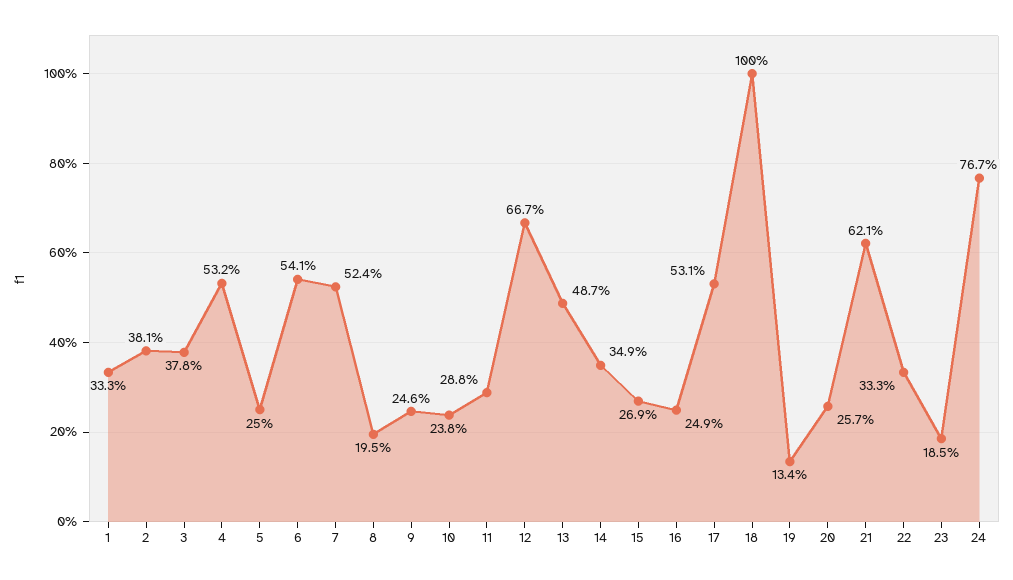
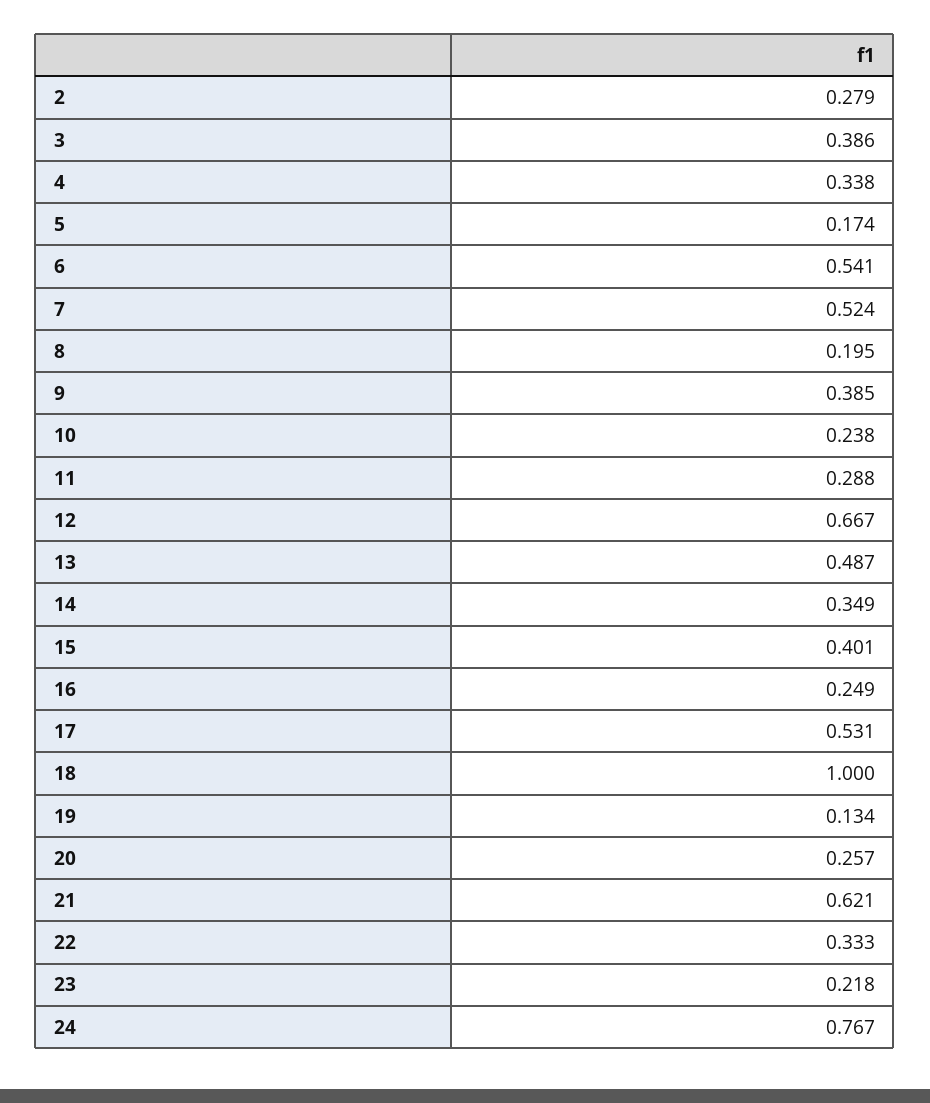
1: 0.333 -> none
2: 0.381 -> 0.279
3: 0.378 -> 0.386
4: 0.532 -> 0.338
5: 0.25 -> 0.174
9: 0.246 -> 0.385
15: 0.269 -> 0.401
23: 0.185 -> 0.218

